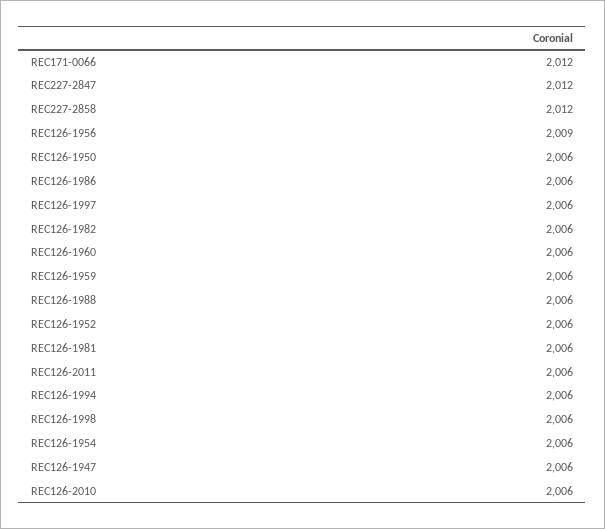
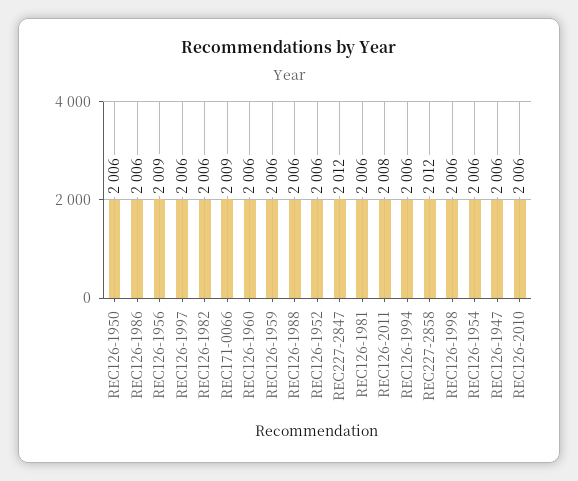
REC171-0066: 2012 -> 2009
REC126-2011: 2006 -> 2008

